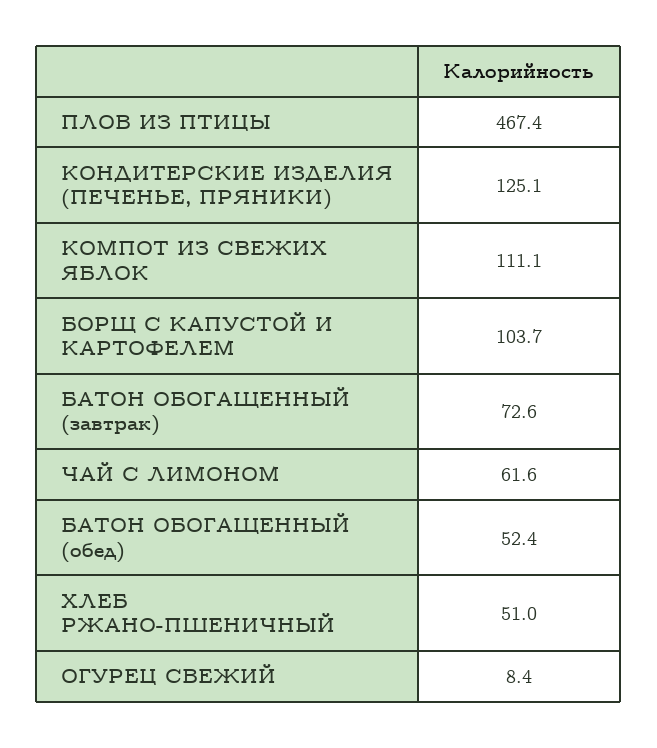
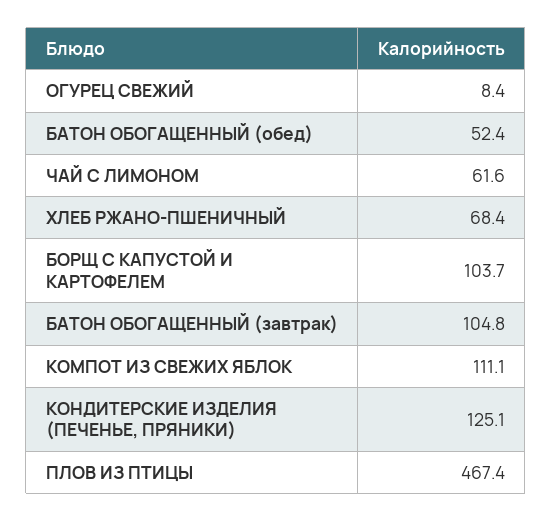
БАТОН ОБОГАЩЕННЫЙ (завтрак): 72.6 -> 104.8
ХЛЕБ РЖАНО-ПШЕНИЧНЫЙ: 51 -> 68.4

